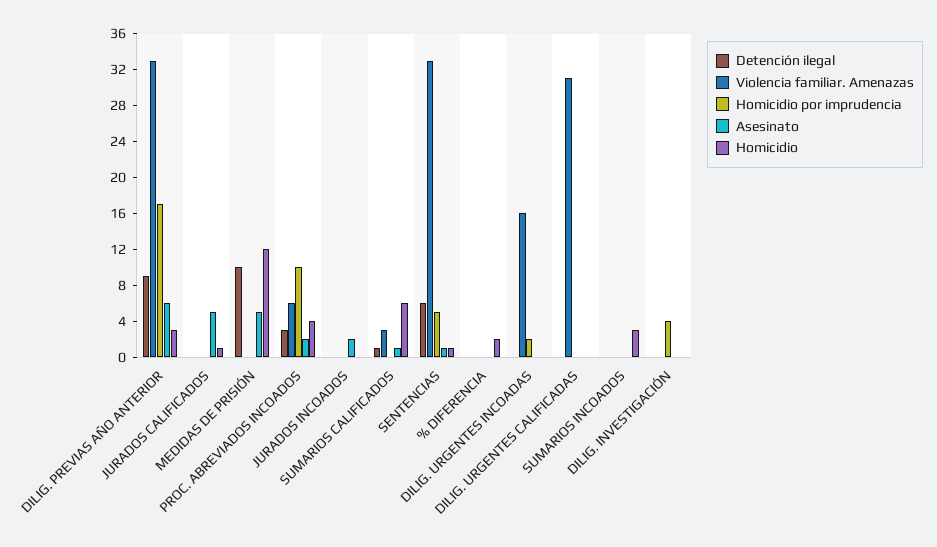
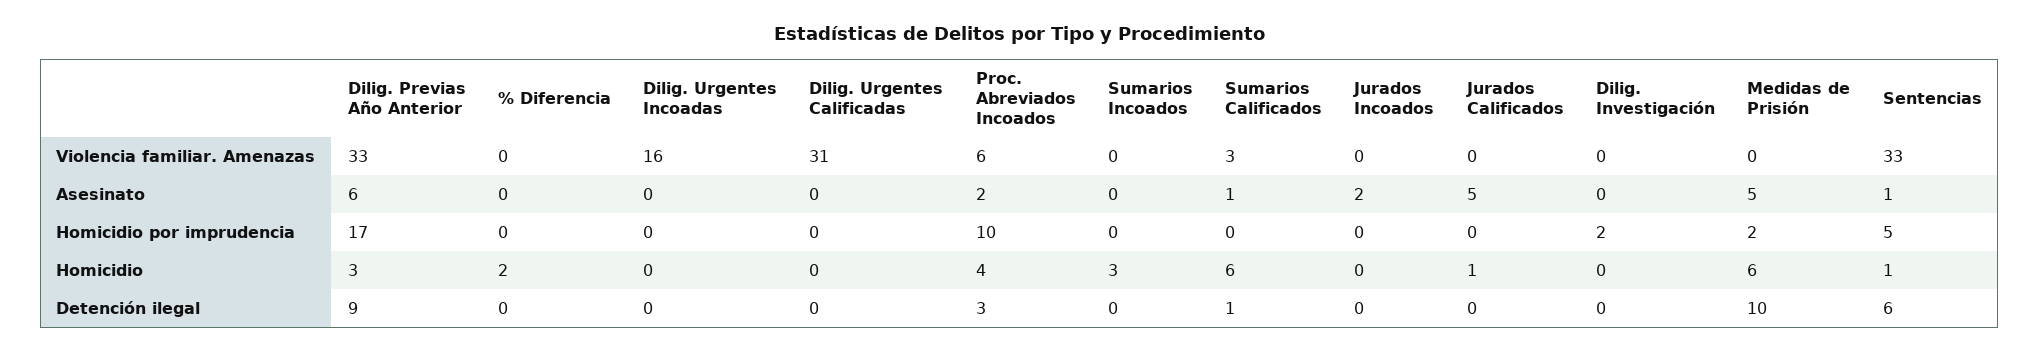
Homicidio por imprudencia, MEDIDAS DE PRISIÓN: 0 -> 2
Homicidio, MEDIDAS DE PRISIÓN: 12 -> 6
Homicidio por imprudencia, DILIG. URGENTES INCOADAS: 2 -> 0
Homicidio por imprudencia, DILIG. INVESTIGACIÓN: 4 -> 2

